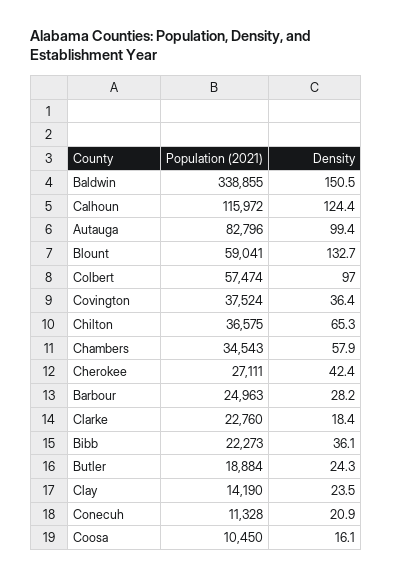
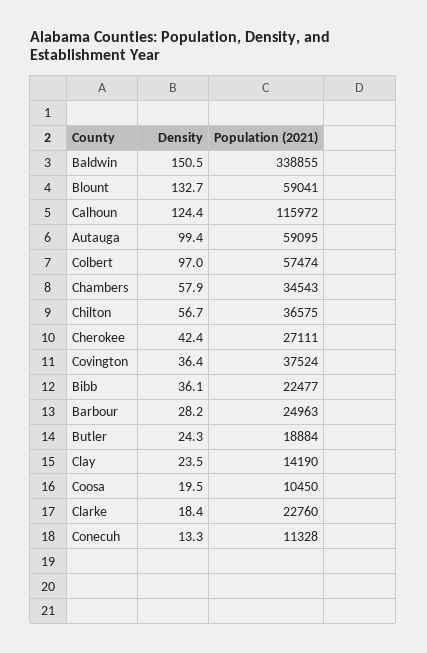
Population (2021), Autauga: 82796 -> 59095
Density, Chilton: 65.3 -> 56.7
Population (2021), Bibb: 22273 -> 22477
Density, Conecuh: 20.9 -> 13.3
Density, Coosa: 16.1 -> 19.5

